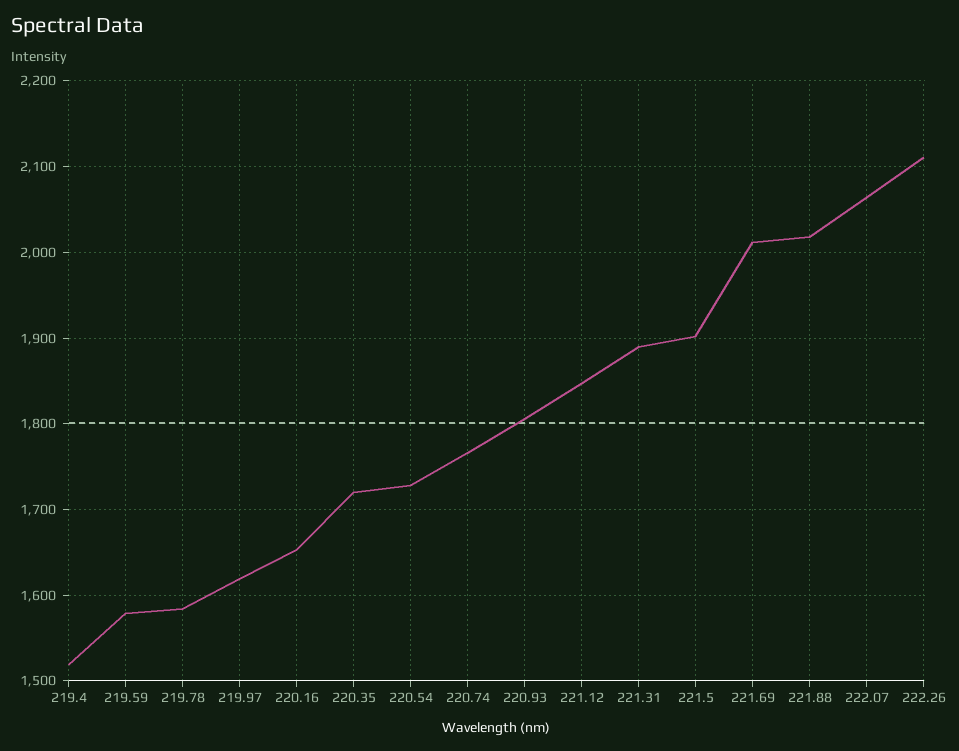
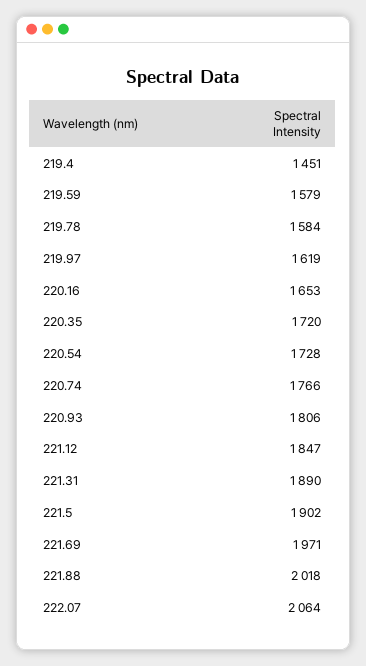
219.4: 1520 -> 1451
221.69: 2010 -> 1971
222.26: 2110 -> none

